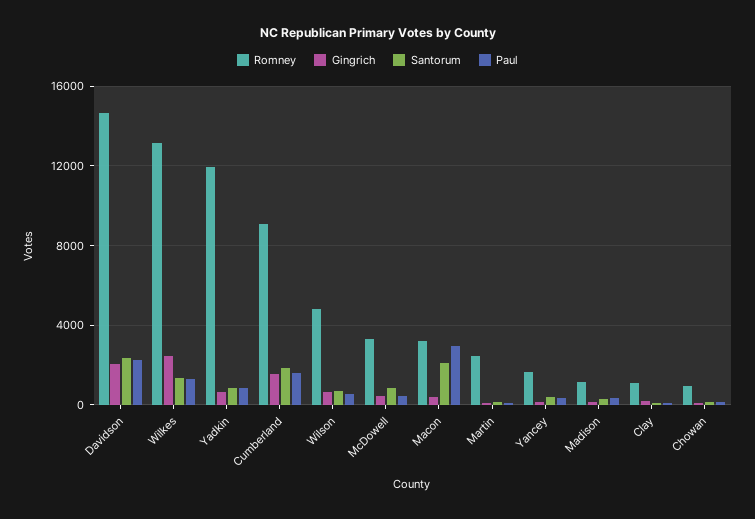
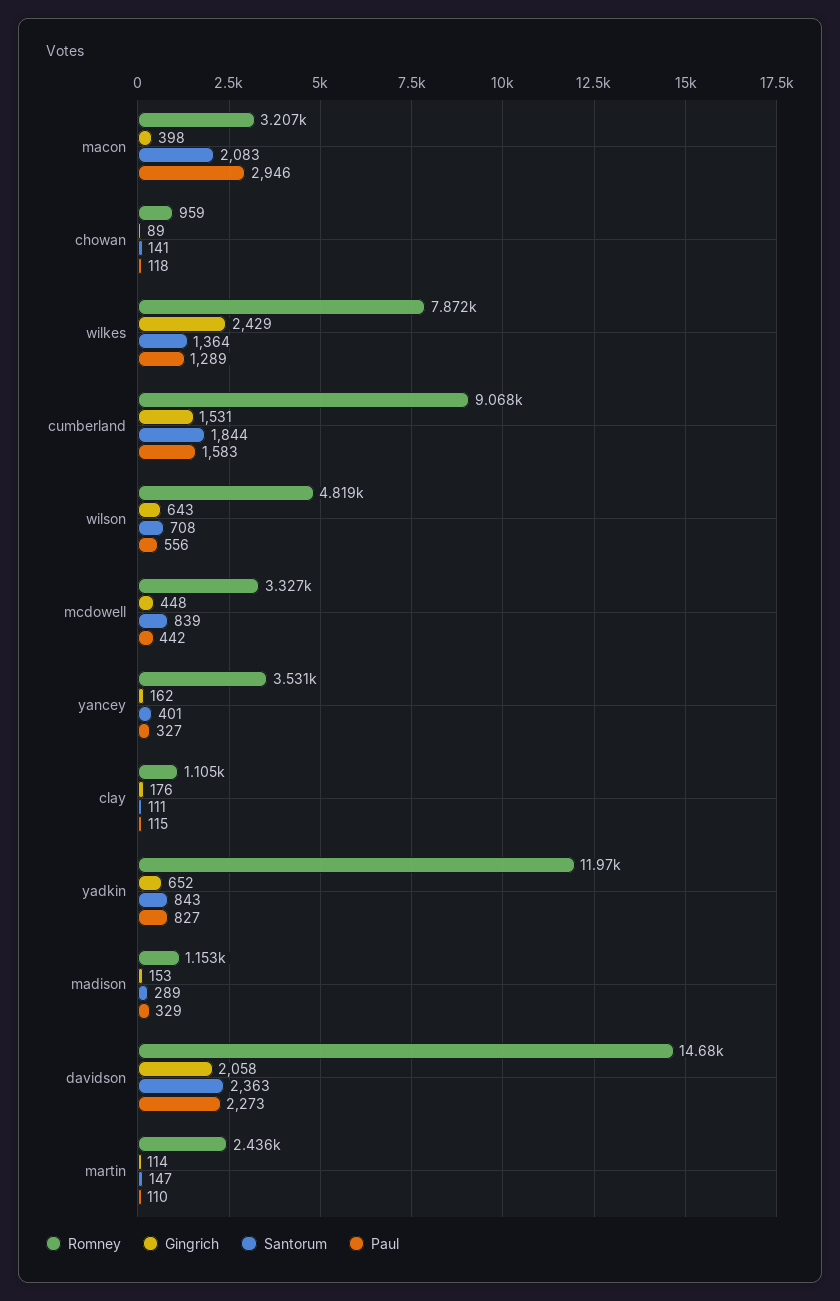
Romney, Wilkes: 13000 -> 7872
Romney, Yancey: 1500 -> 3531

